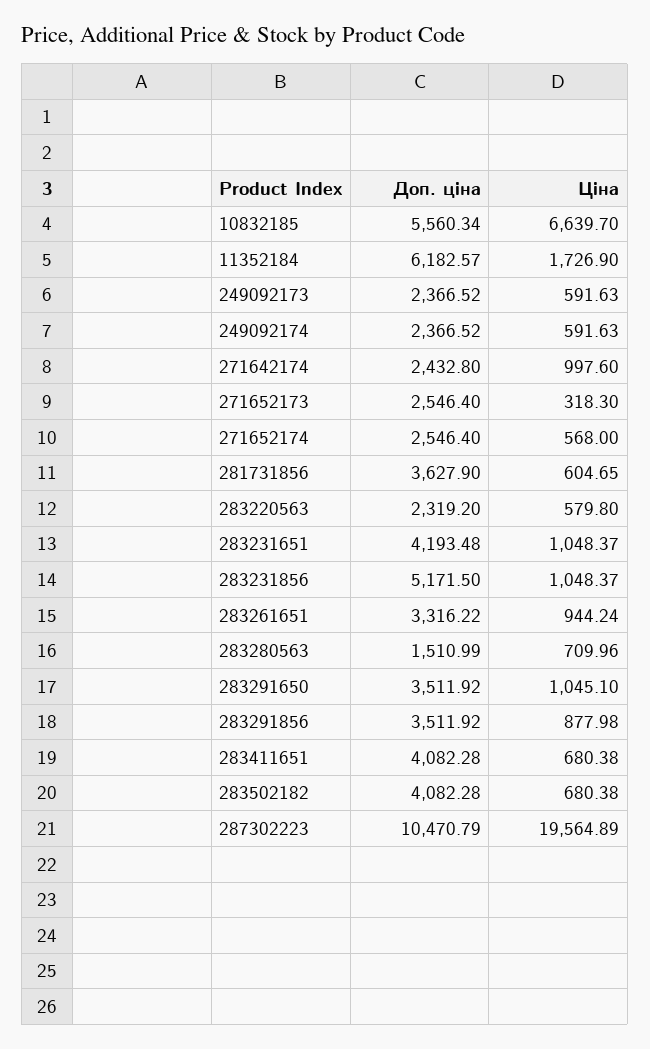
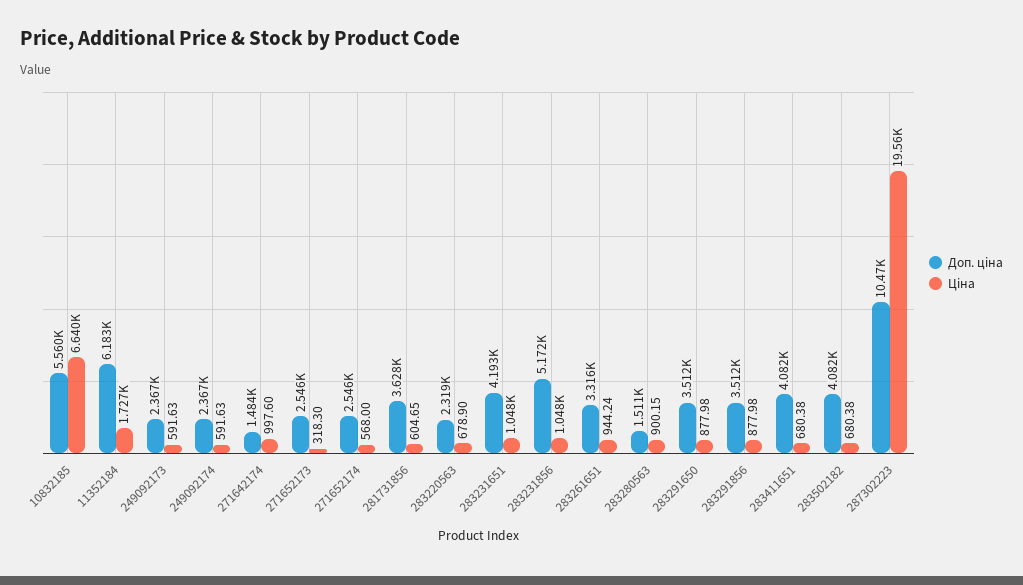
Доп. ціна, 271642174: 2432.8 -> 1484
Ціна, 283220563: 579.8 -> 678.9
Ціна, 283280563: 709.96 -> 900.15
Ціна, 283291650: 1045.1 -> 877.98

